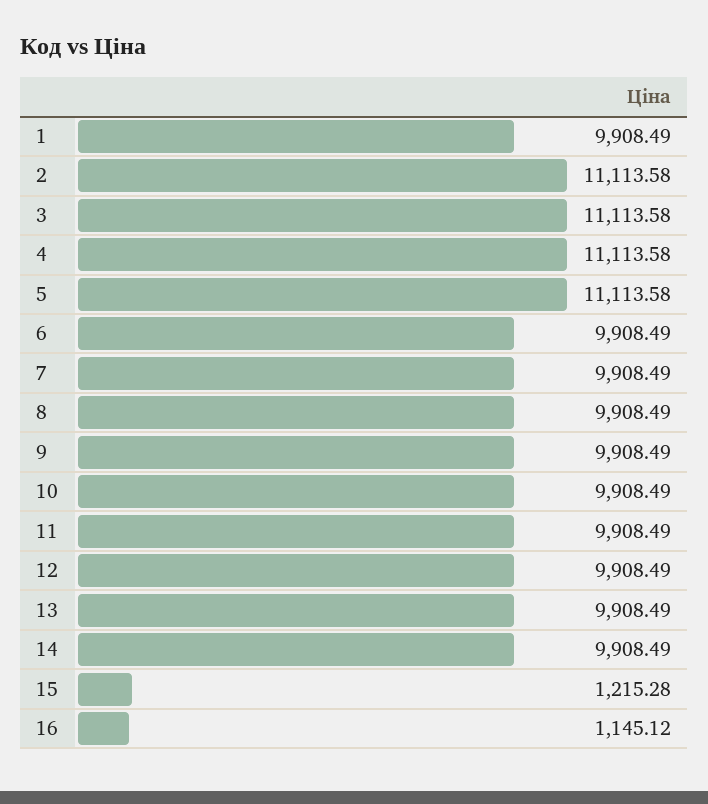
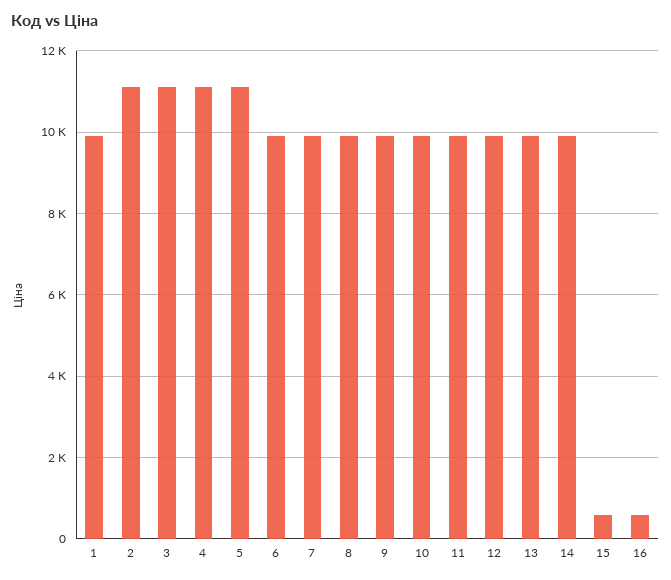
15: 1215.28 -> 600
16: 1145.12 -> 600

